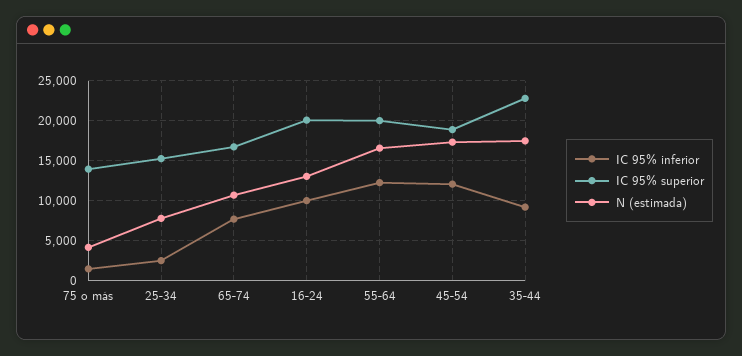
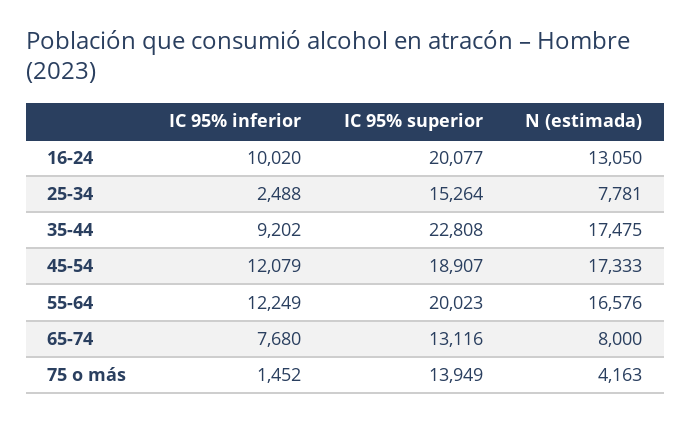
IC 95% superior, 65-74: 17000 -> 13116
N (estimada), 65-74: 11000 -> 8000

